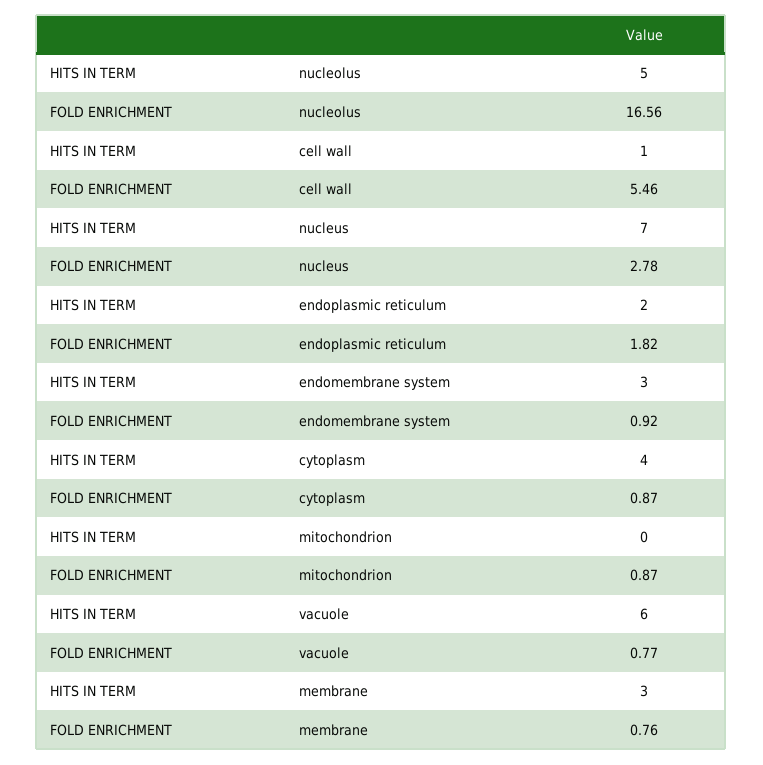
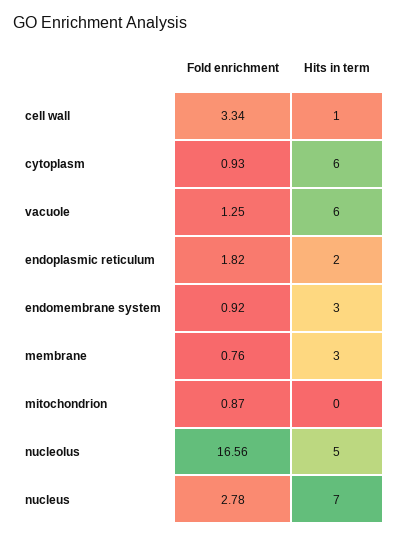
FOLD ENRICHMENT, cell wall: 5.46 -> 3.34
HITS IN TERM, cytoplasm: 4 -> 6
FOLD ENRICHMENT, cytoplasm: 0.87 -> 0.93
FOLD ENRICHMENT, vacuole: 0.77 -> 1.25

